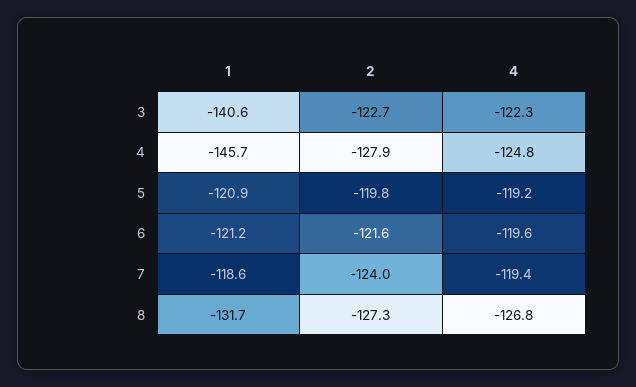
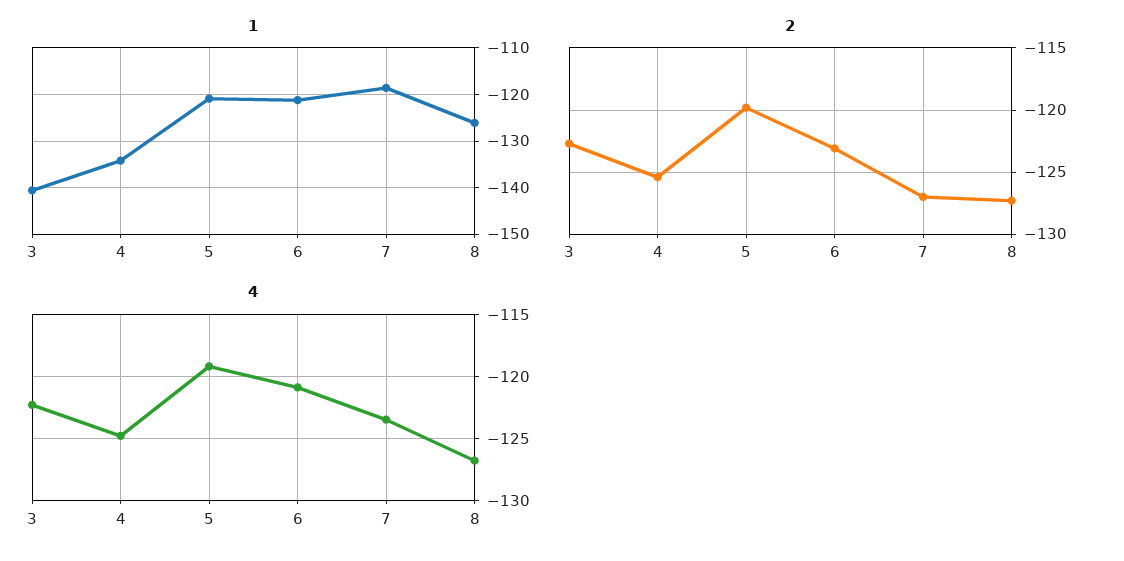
1, 4: -145.7 -> -134
2, 4: -127.9 -> -125.5
2, 6: -121.6 -> -123
4, 6: -119.6 -> -121
2, 7: -124 -> -127
4, 7: -119.4 -> -123.5
1, 8: -131.7 -> -126

